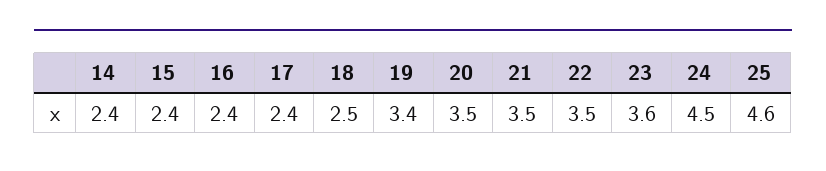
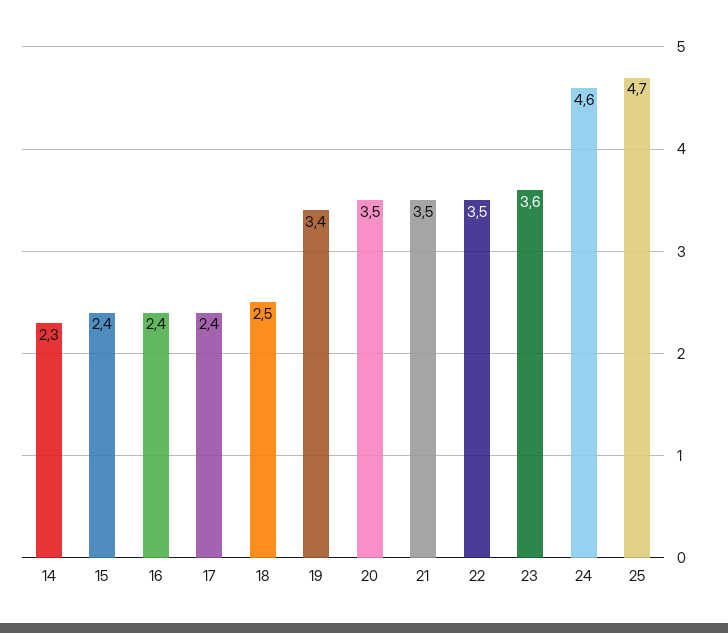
14: 2.4 -> 2.3
24: 4.5 -> 4.6
25: 4.6 -> 4.7

